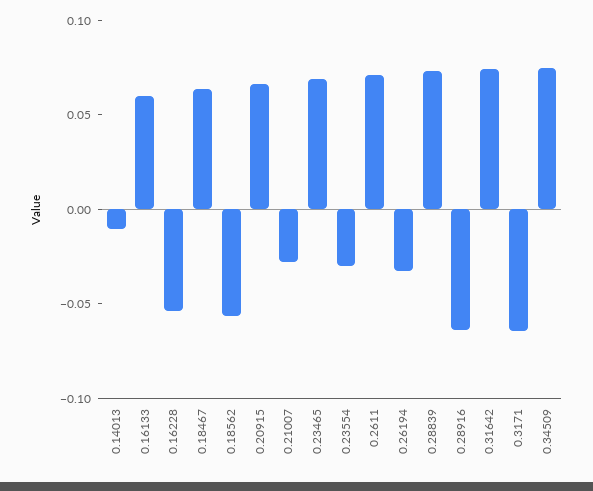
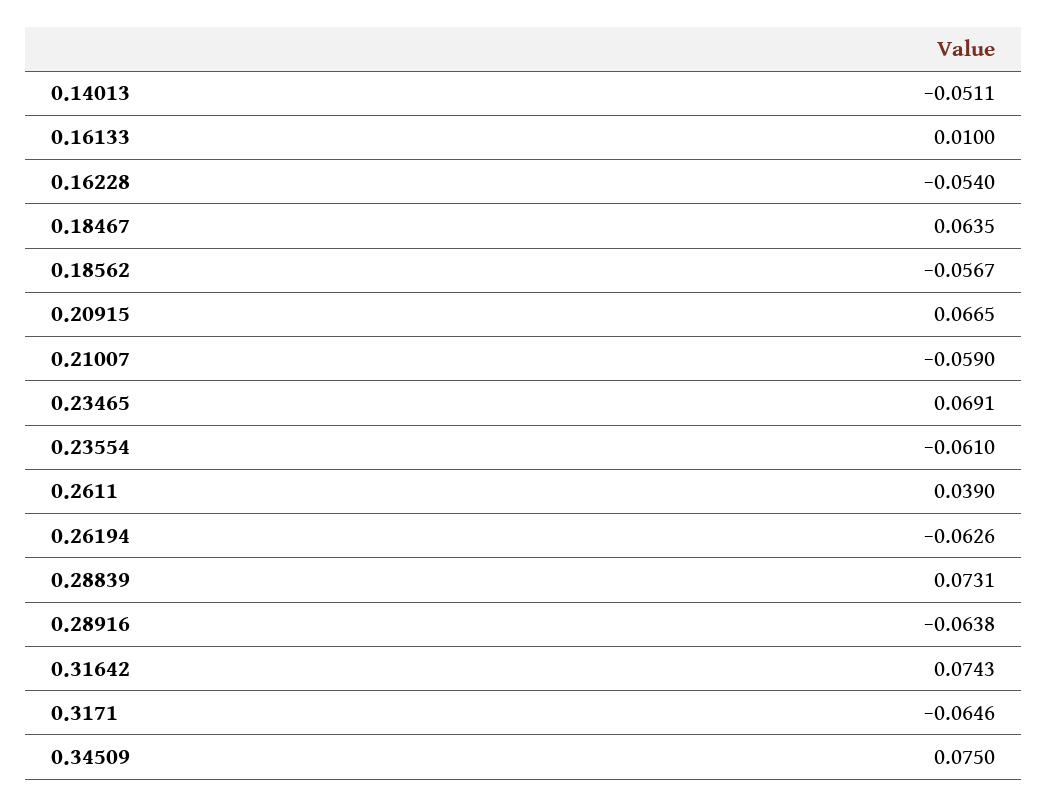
0.14013: -0.01 -> -0.0511
0.16133: 0.06 -> 0.01
0.21007: -0.03 -> -0.059
0.23554: -0.03 -> -0.061
0.2611: 0.07 -> 0.039
0.26194: -0.03 -> -0.0626

